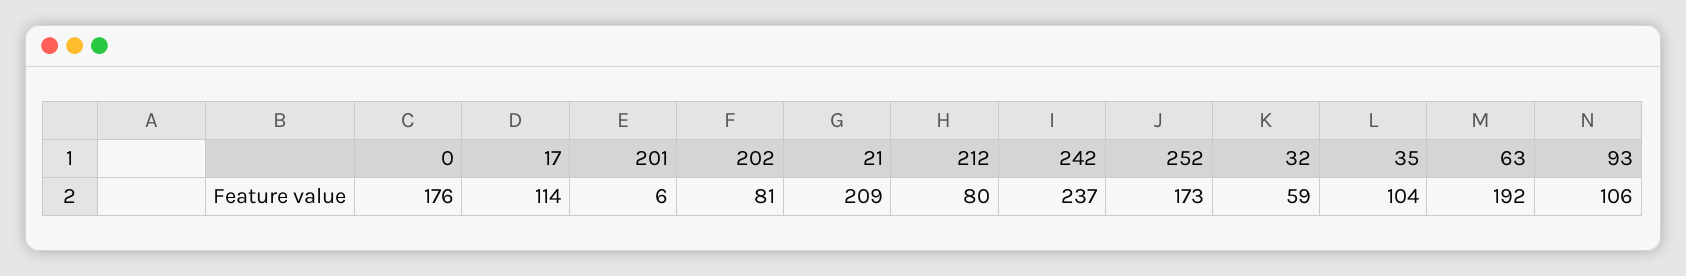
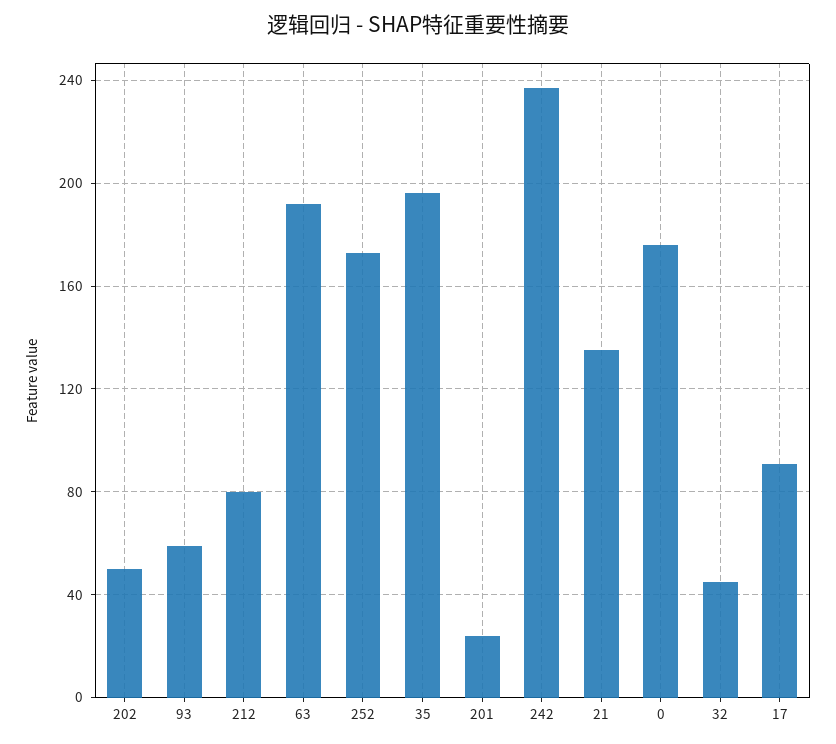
17: 114 -> 90
201: 6 -> 25
202: 81 -> 50
21: 209 -> 135
32: 59 -> 45
35: 104 -> 195
93: 106 -> 60

